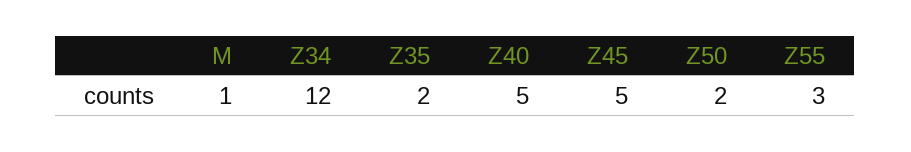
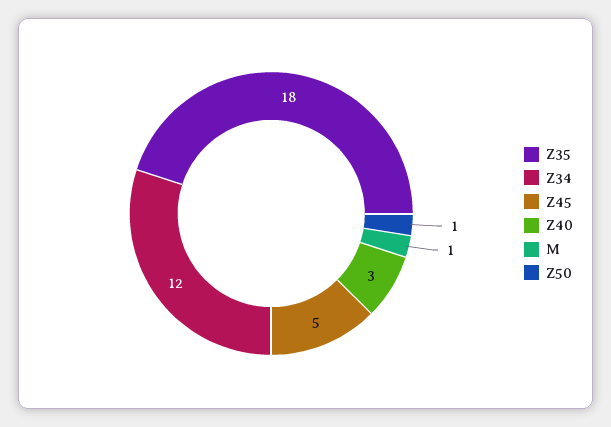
Z35: 2 -> 18
Z40: 5 -> 3
Z50: 2 -> 1
Z55: 3 -> none

